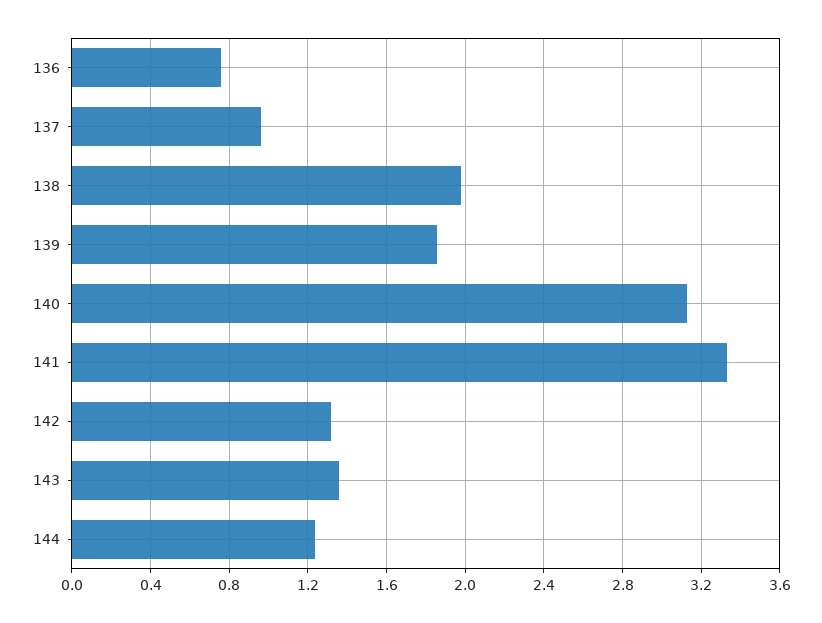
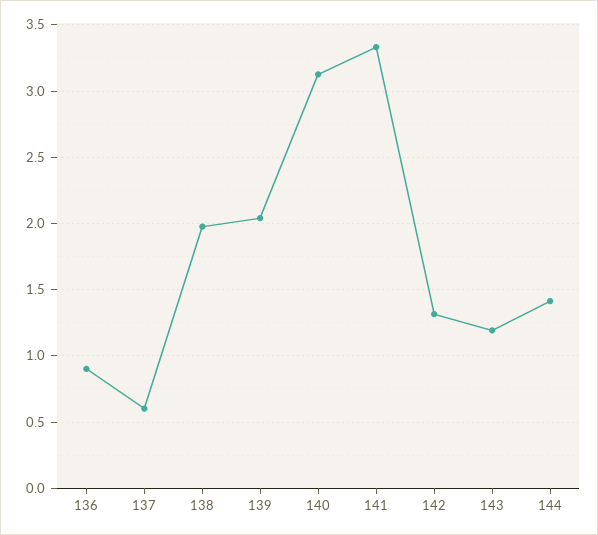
136: 0.75 -> 0.9
137: 0.95 -> 0.6
139: 1.85 -> 2.05
143: 1.35 -> 1.2
144: 1.25 -> 1.4

